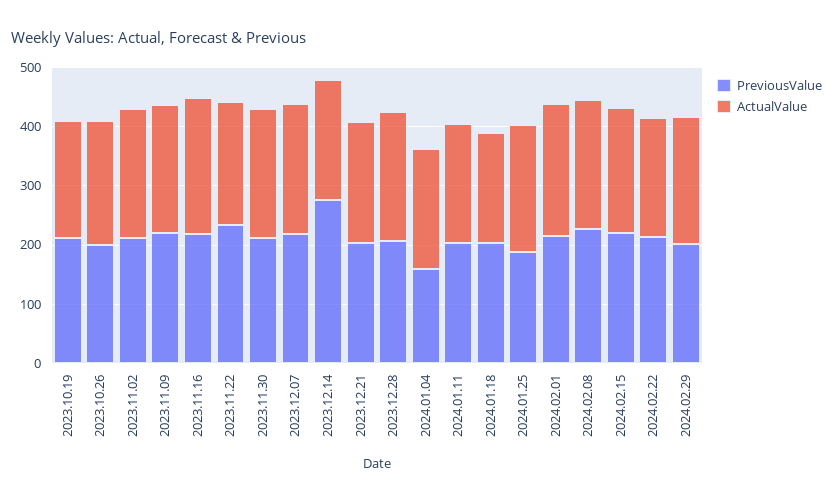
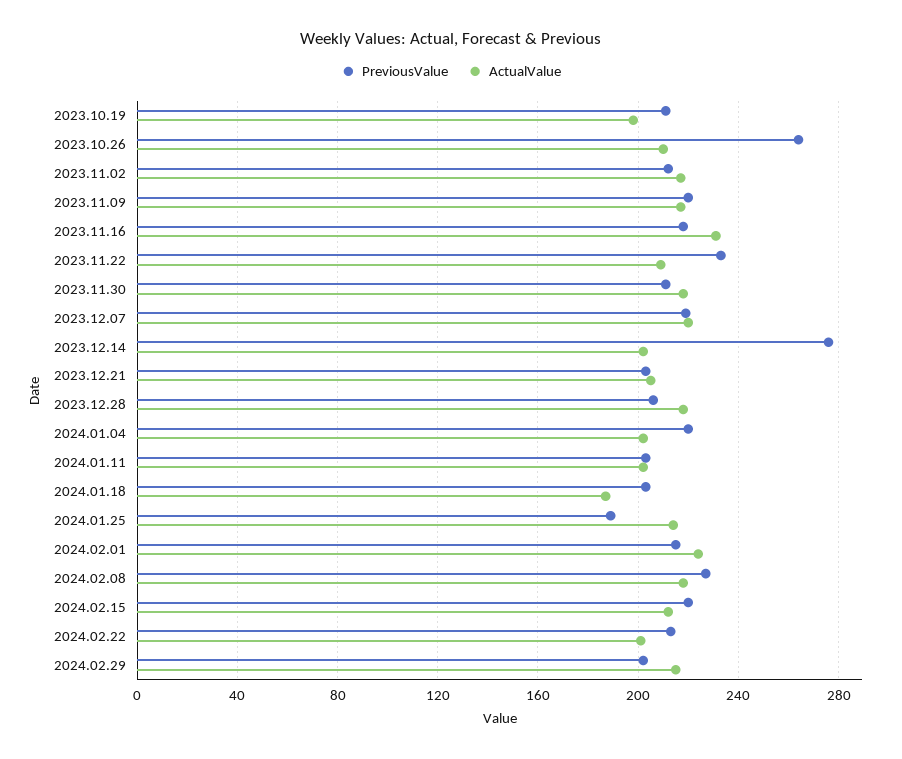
PreviousValue, 2023.10.26: 200 -> 265
PreviousValue, 2024.01.04: 160 -> 220

